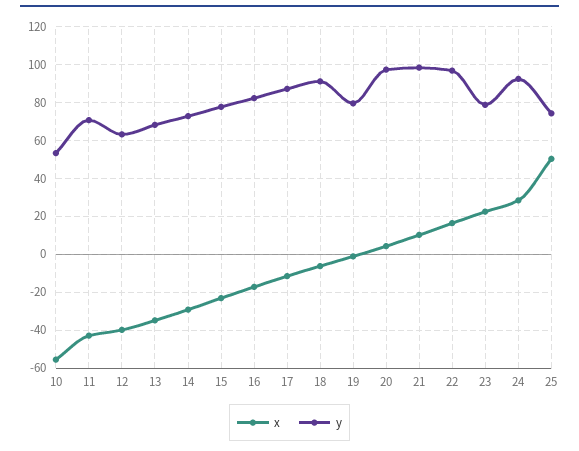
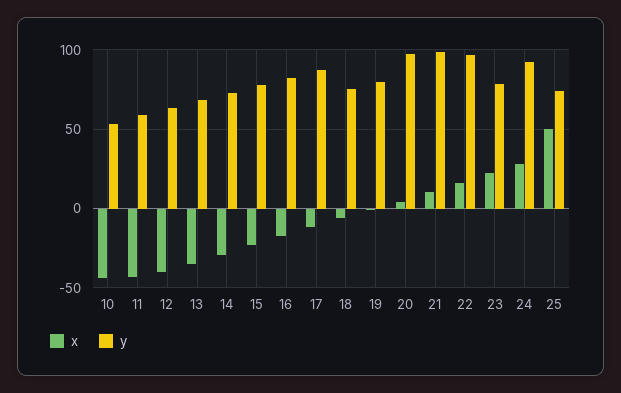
x, 10: -55 -> -45
y, 11: 70 -> 60
y, 18: 90 -> 75

